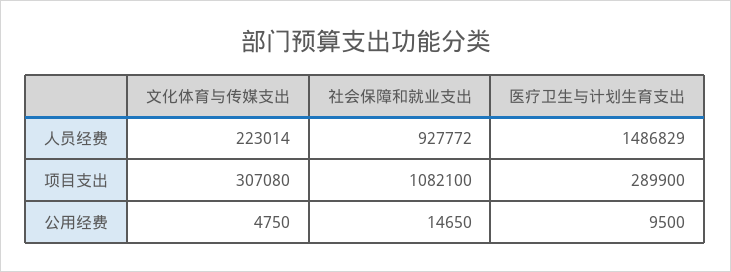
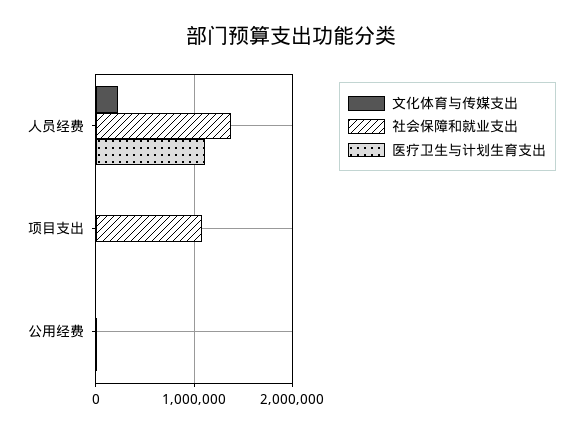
社会保障和就业支出, 人员经费: 927772 -> 1400000
医疗卫生与计划生育支出, 人员经费: 1486829 -> 1100000
文化体育与传媒支出, 项目支出: 307080 -> 0
医疗卫生与计划生育支出, 项目支出: 289900 -> 0

